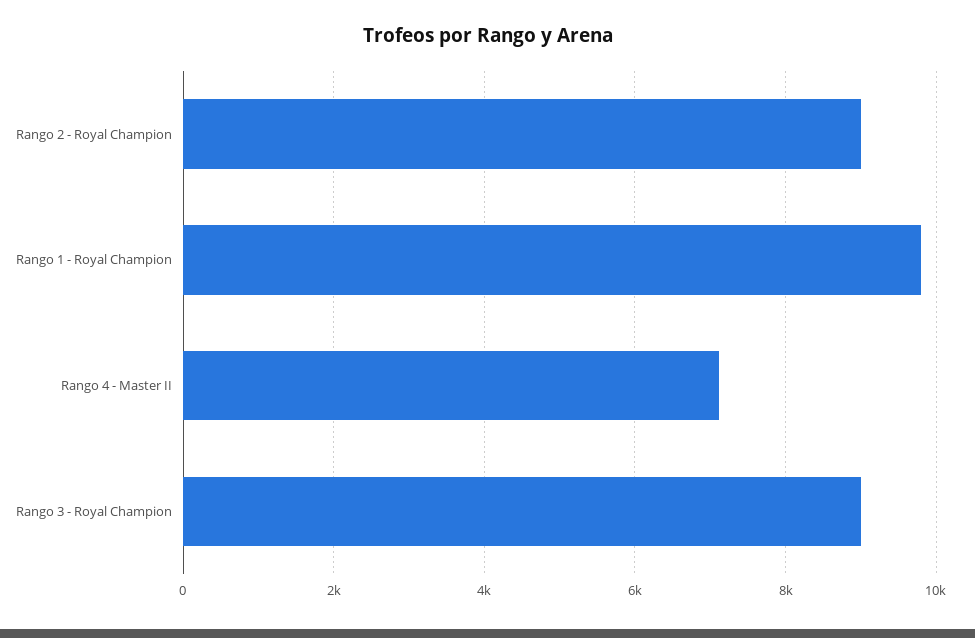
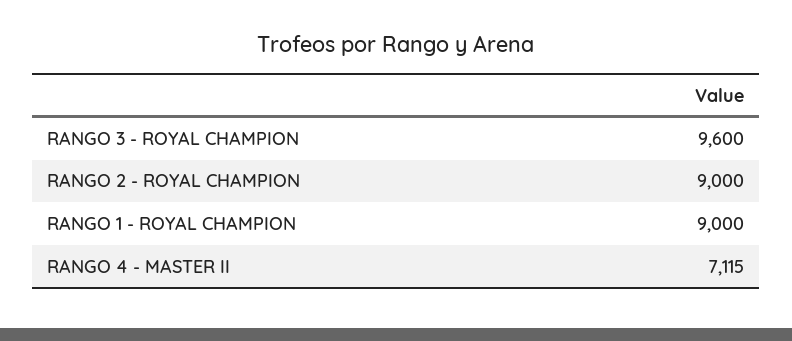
Rango 1 - Royal Champion: 9800 -> 9000
Rango 3 - Royal Champion: 9000 -> 9600

